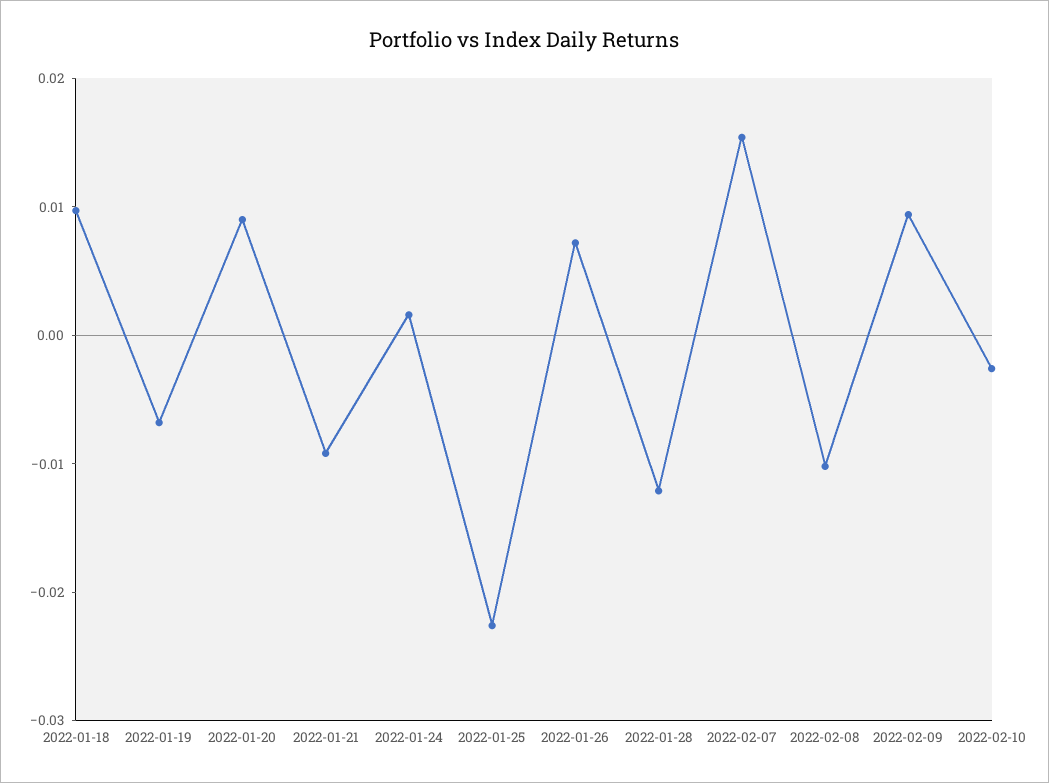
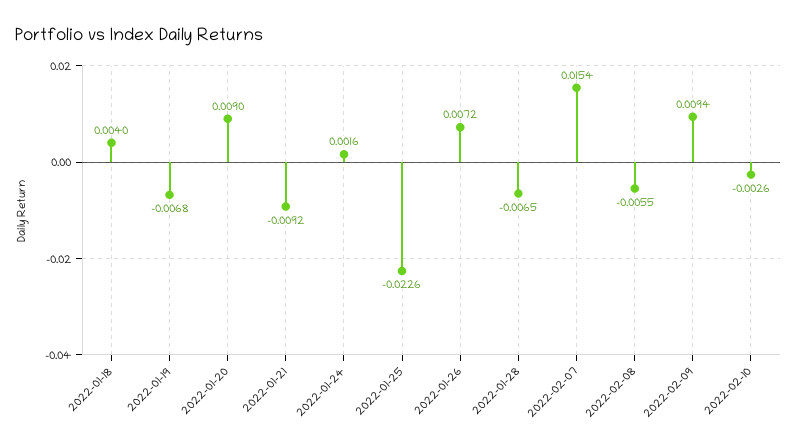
2022-01-18: 0.01 -> 0.004
2022-01-28: -0.012 -> -0.0065
2022-02-08: -0.01 -> -0.0055

